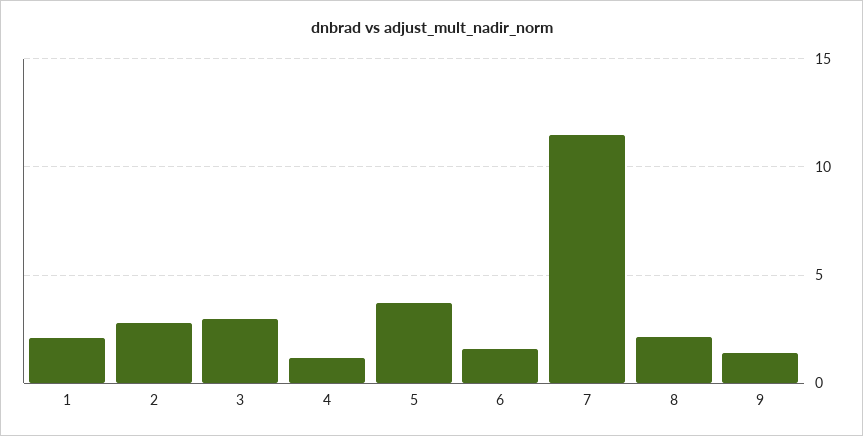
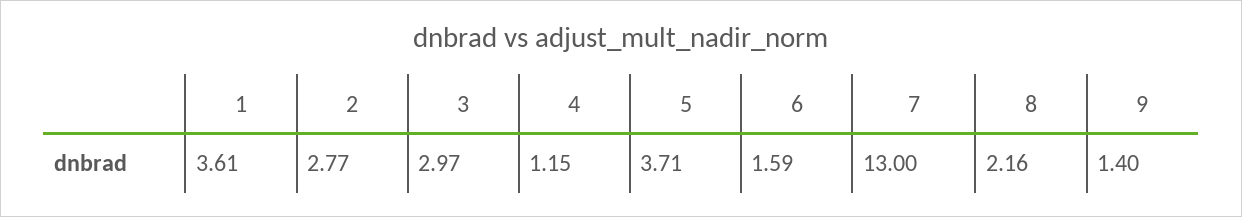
1: 2 -> 3.61
7: 11.5 -> 13

